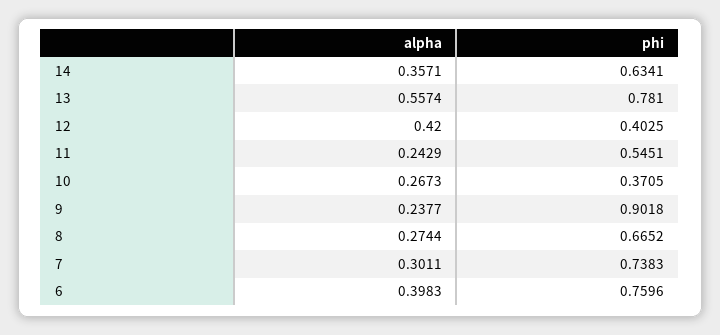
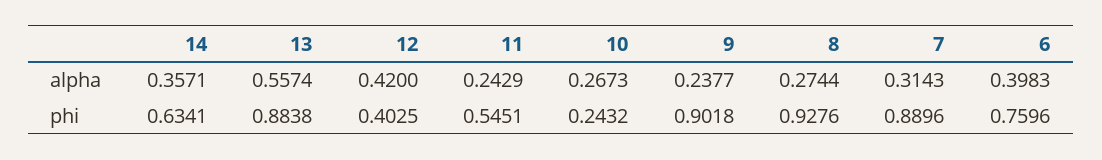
phi, 13: 0.781 -> 0.8838
phi, 10: 0.3705 -> 0.2432
phi, 8: 0.6652 -> 0.9276
alpha, 7: 0.3011 -> 0.3143
phi, 7: 0.7383 -> 0.8896

